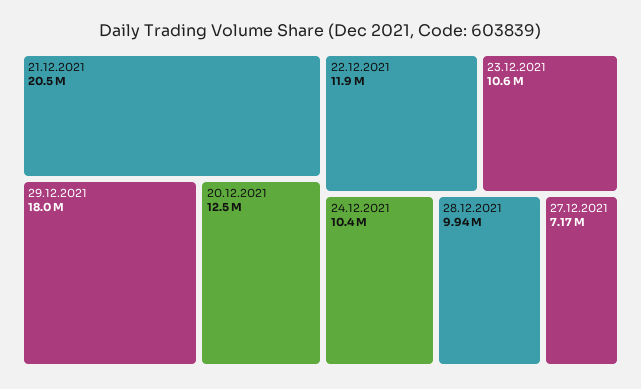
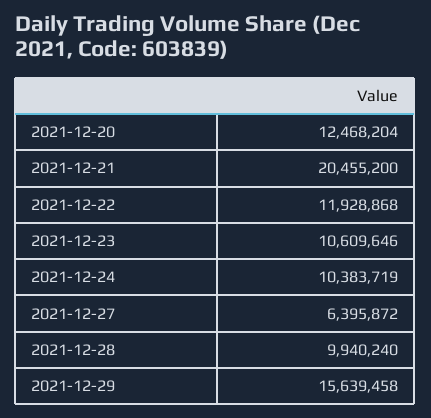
29.12.2021: 18000000 -> 15639458
27.12.2021: 7170000 -> 6395872

